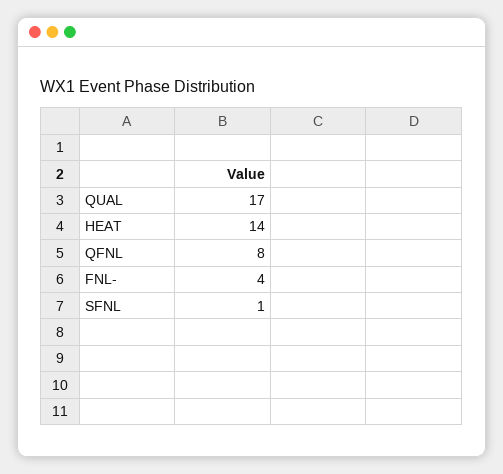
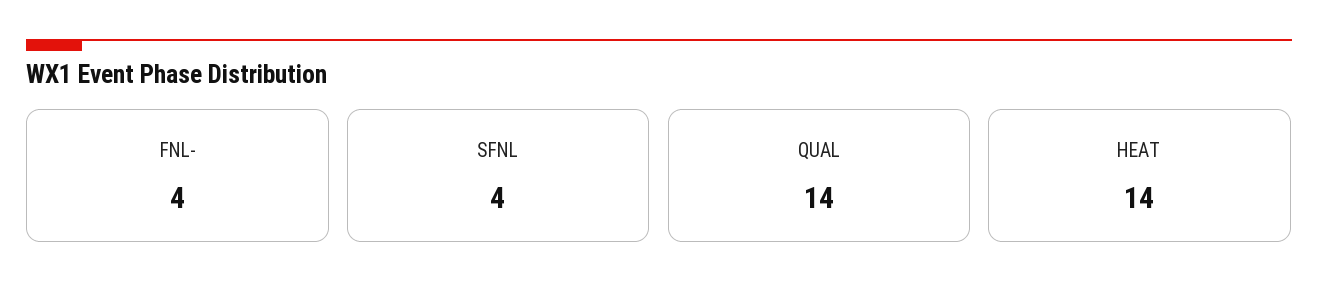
QUAL: 17 -> 14
QFNL: 8 -> none
SFNL: 1 -> 4

